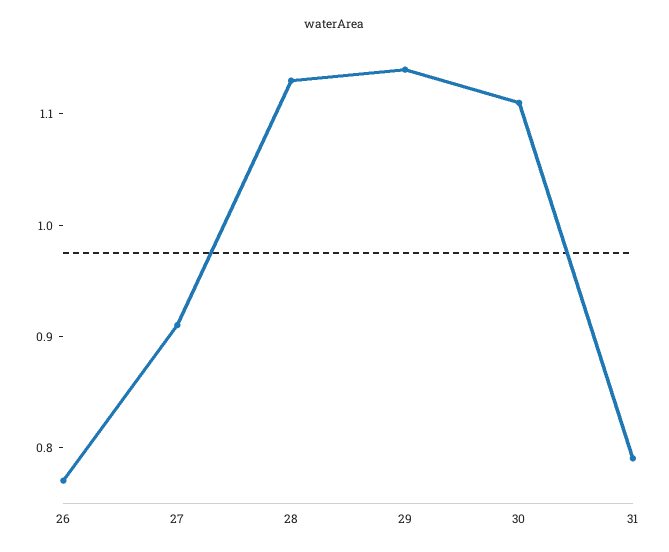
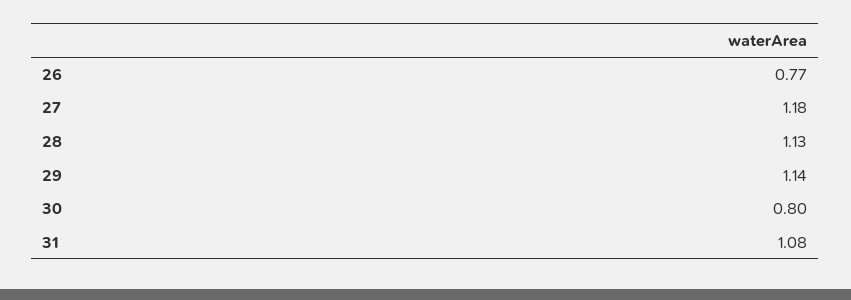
27: 0.91 -> 1.18
30: 1.11 -> 0.8
31: 0.79 -> 1.08

